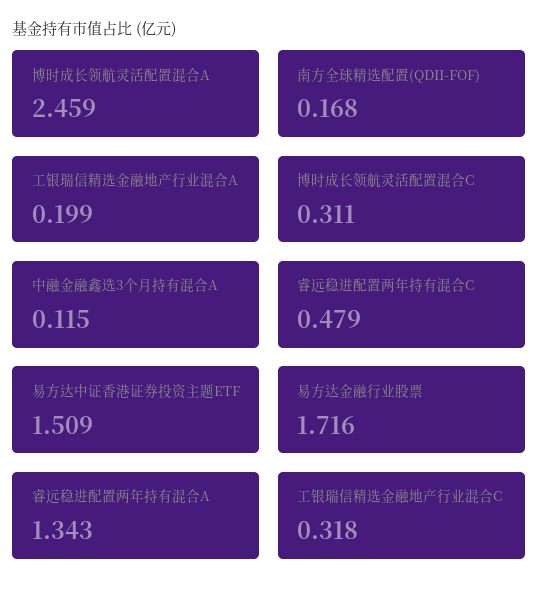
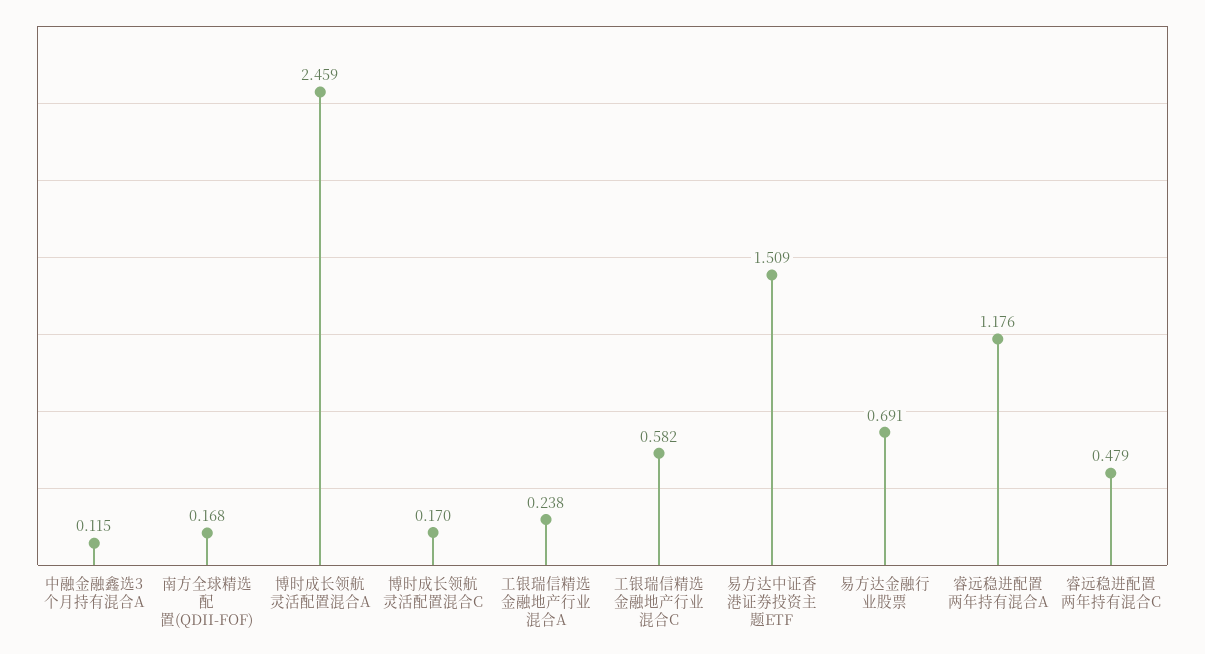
工银瑞信精选金融地产行业混合A: 0.199 -> 0.238
博时成长领航灵活配置混合C: 0.311 -> 0.17
易方达金融行业股票: 1.716 -> 0.691
睿远稳进配置两年持有混合A: 1.343 -> 1.176
工银瑞信精选金融地产行业混合C: 0.318 -> 0.582

